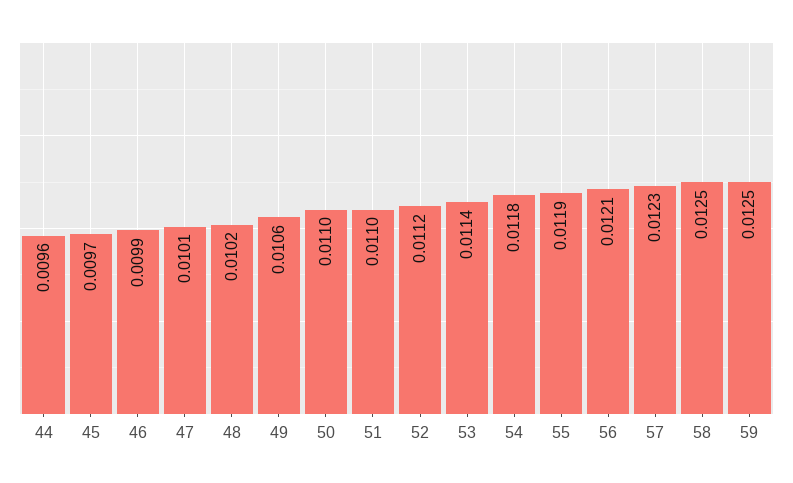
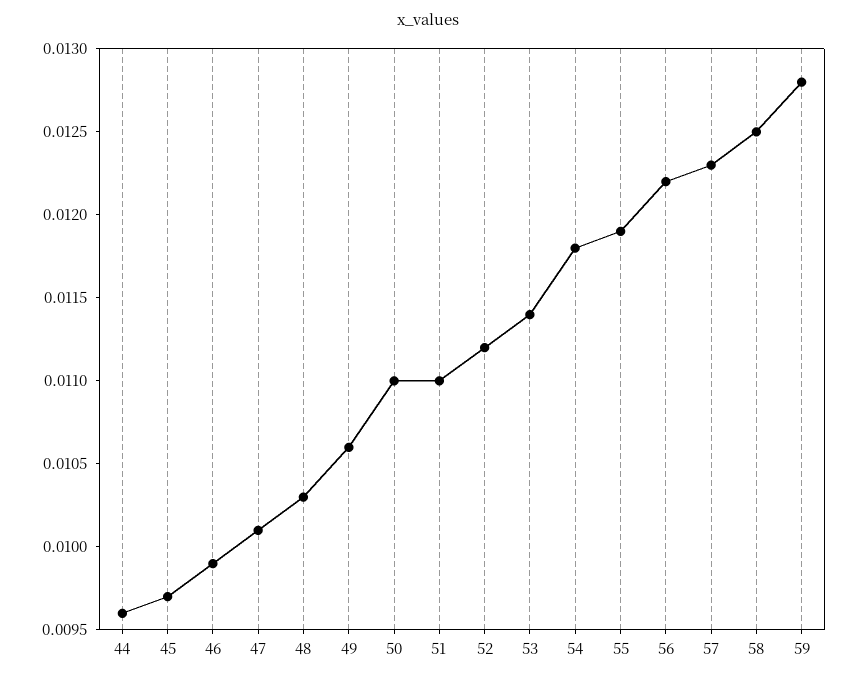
48: 0.0102 -> 0.0103
56: 0.0121 -> 0.0122
59: 0.0125 -> 0.0128

